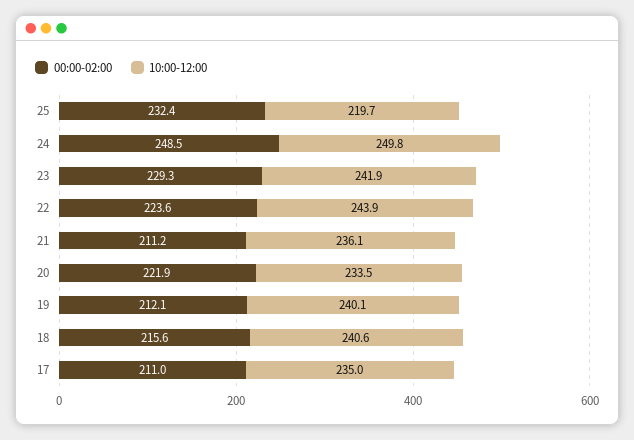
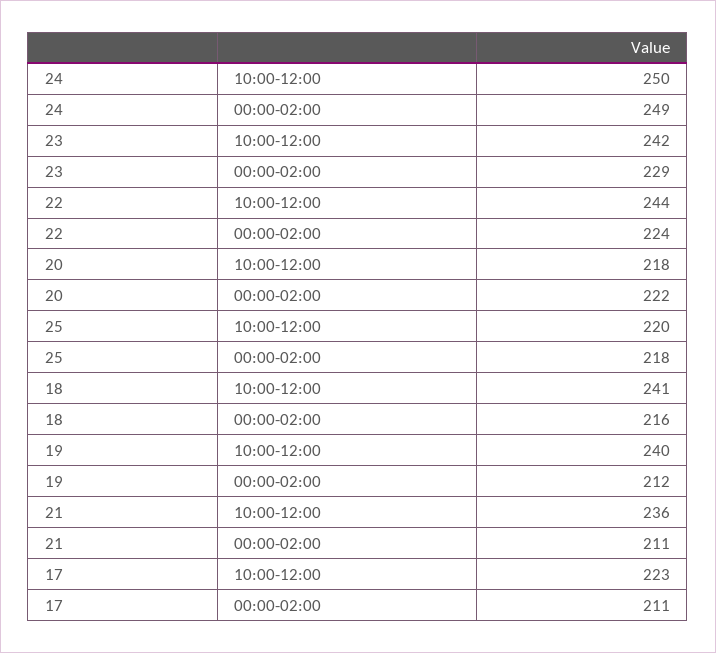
00:00-02:00, 25: 232.4 -> 218
10:00-12:00, 20: 233.5 -> 218
10:00-12:00, 17: 235 -> 223

